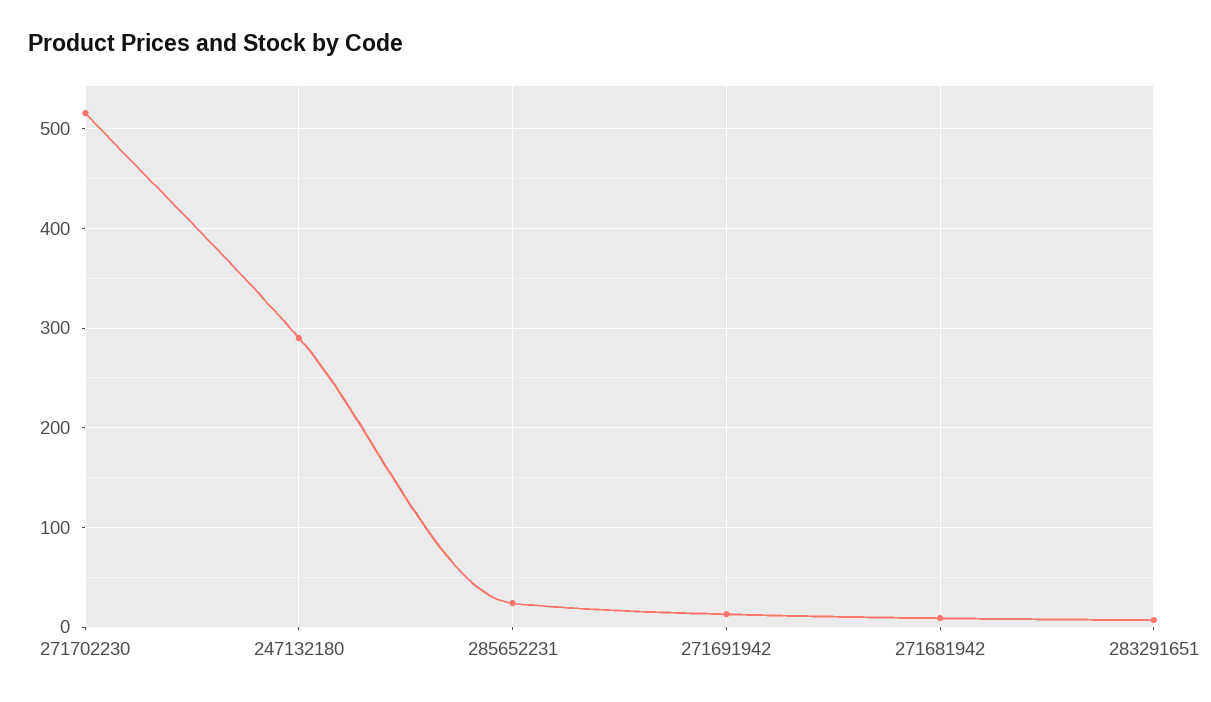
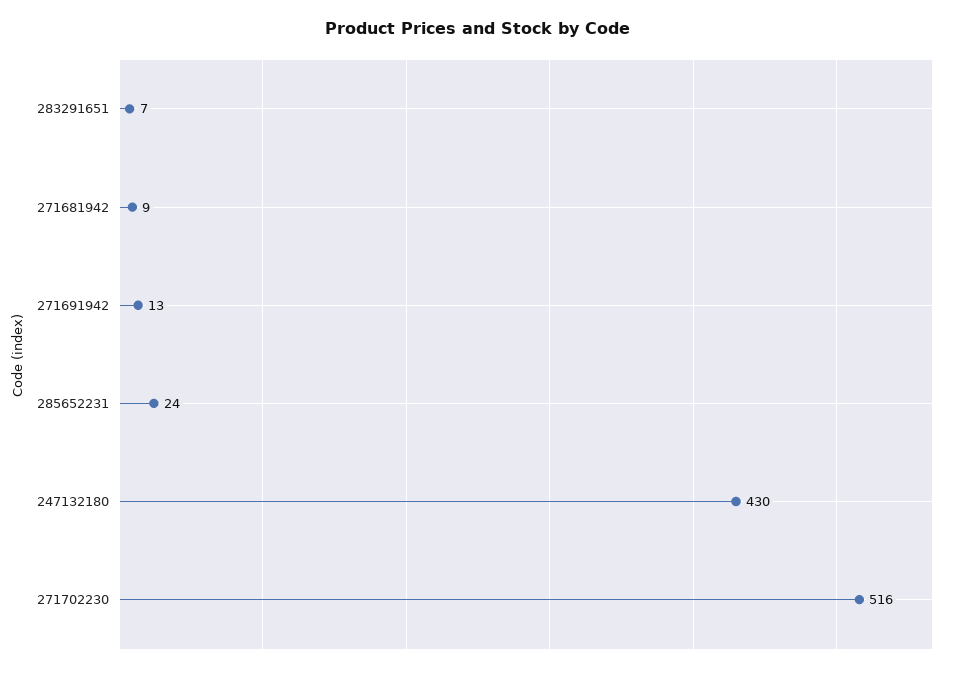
247132180: 290 -> 430

